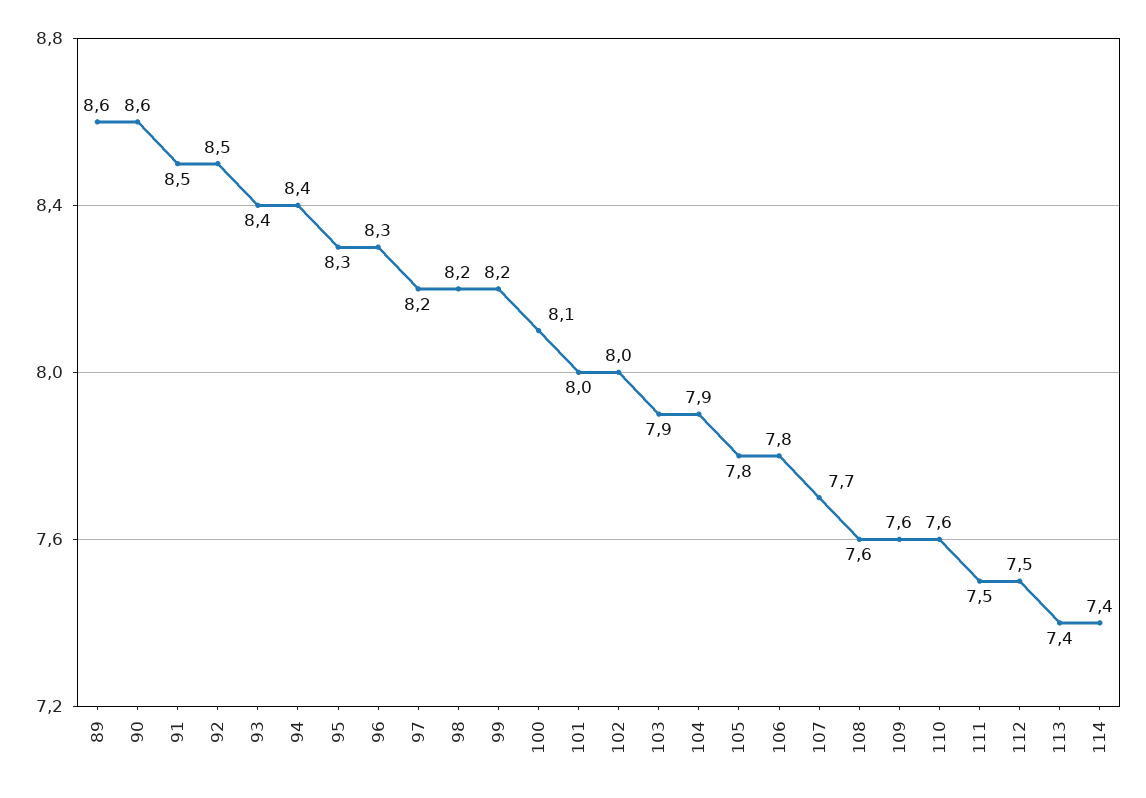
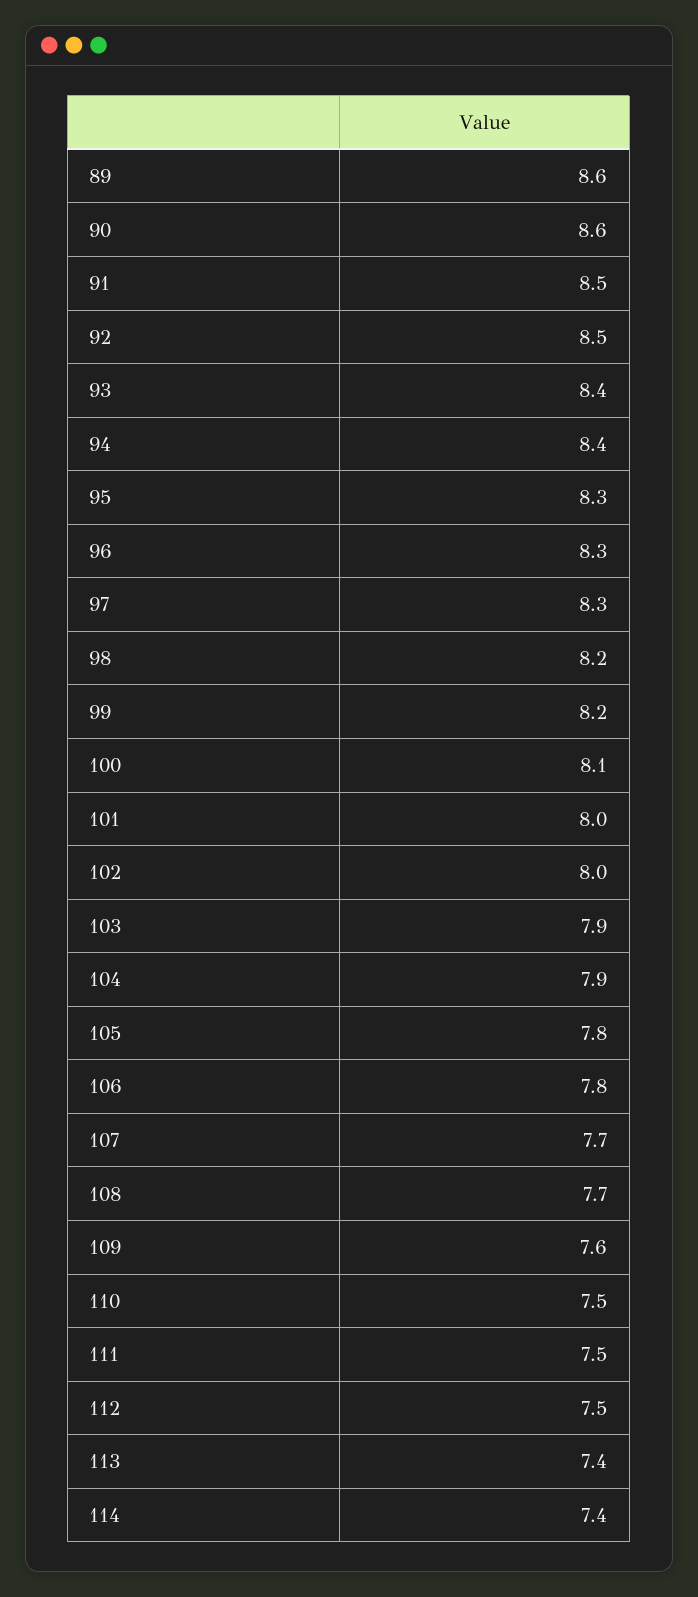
97: 8.2 -> 8.3
108: 7.6 -> 7.7
110: 7.6 -> 7.5

